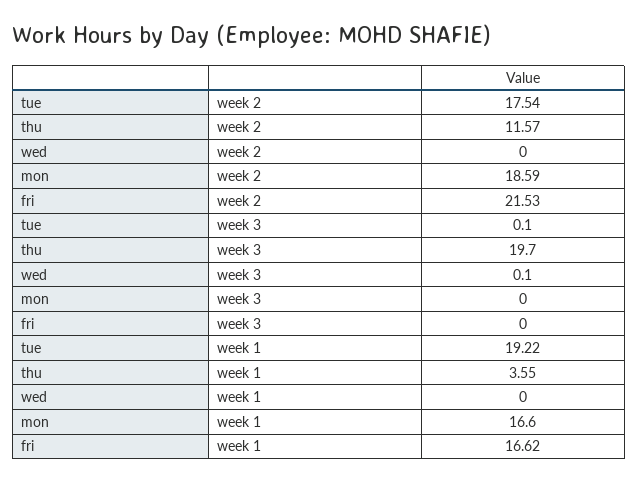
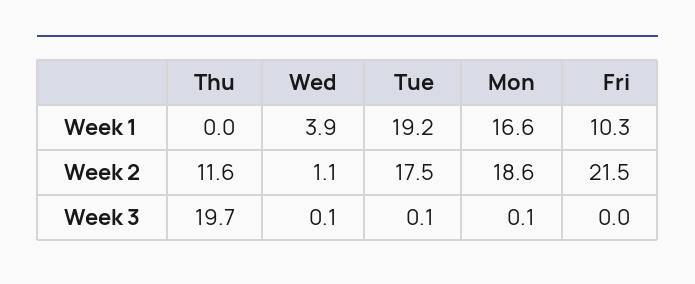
wed, week 2: 0 -> 1.1
mon, week 3: 0 -> 0.1
thu, week 1: 3.55 -> 0
wed, week 1: 0 -> 3.9
fri, week 1: 16.62 -> 10.3

